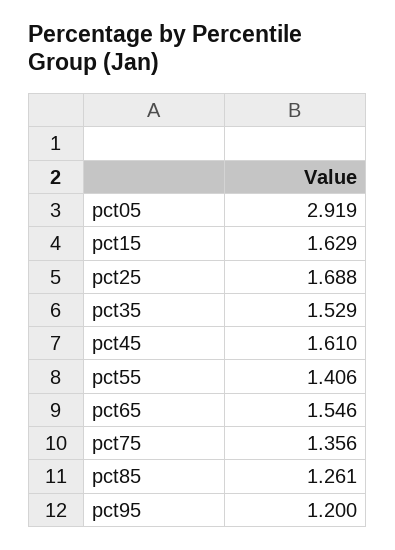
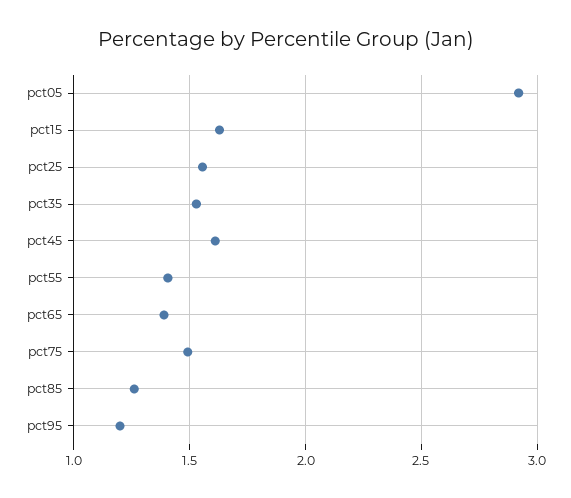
pct25: 1.688 -> 1.55
pct65: 1.546 -> 1.4
pct75: 1.356 -> 1.5

